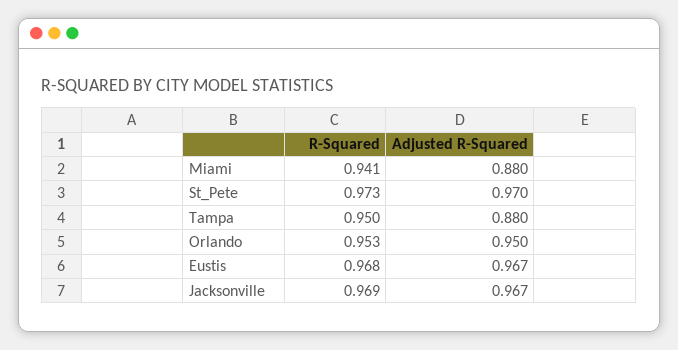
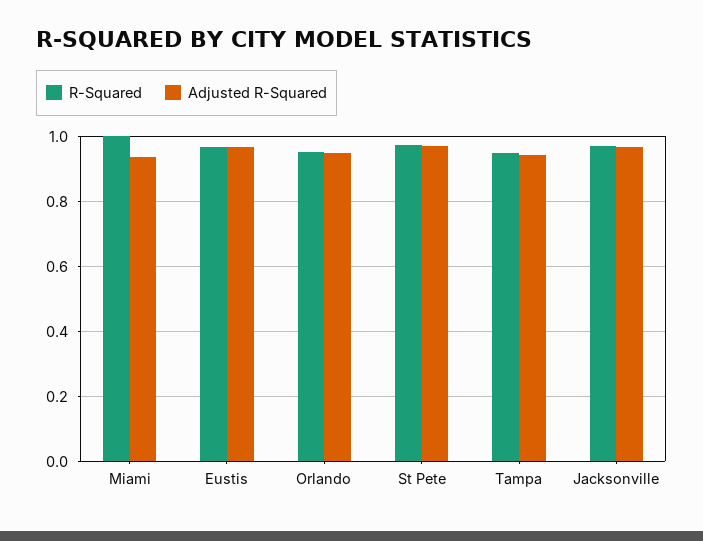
R-Squared, Miami: 0.941 -> 1
Adjusted R-Squared, Miami: 0.88 -> 0.94
Adjusted R-Squared, Tampa: 0.88 -> 0.94

